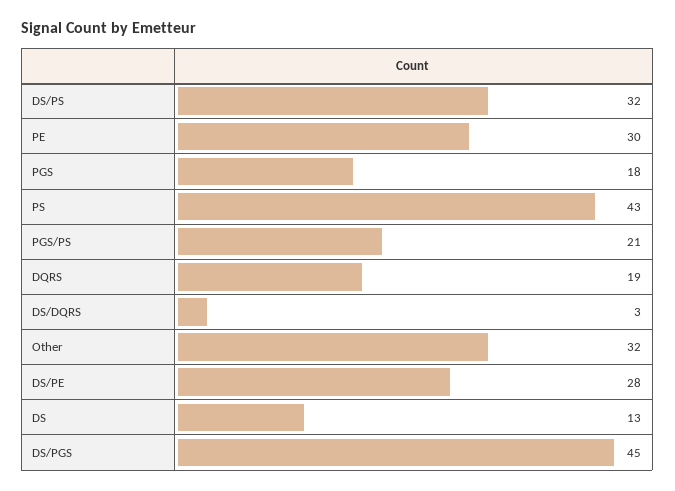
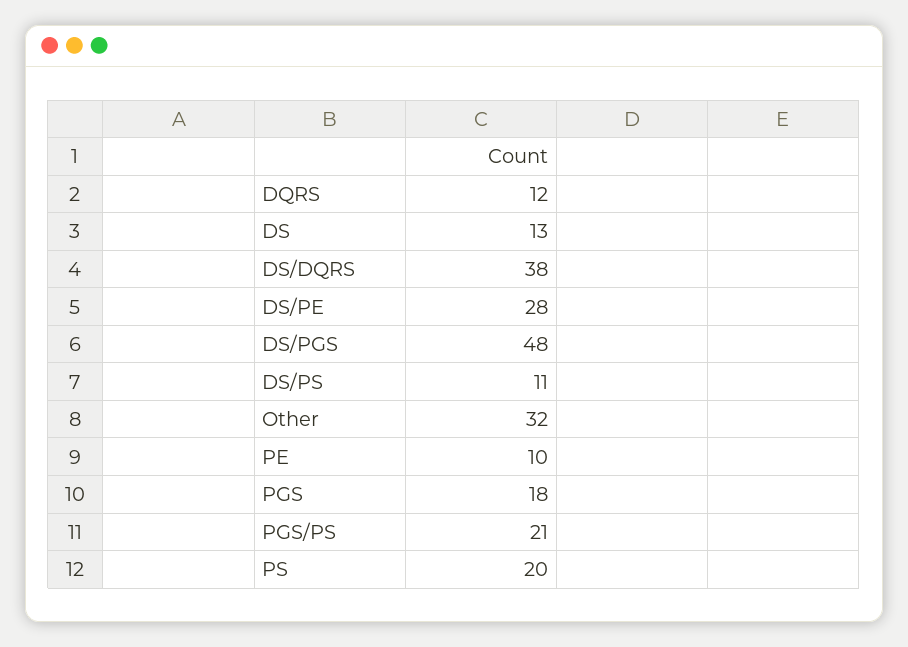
DS/PS: 32 -> 11
PE: 30 -> 10
PS: 43 -> 20
DQRS: 19 -> 12
DS/DQRS: 3 -> 38
DS/PGS: 45 -> 48

